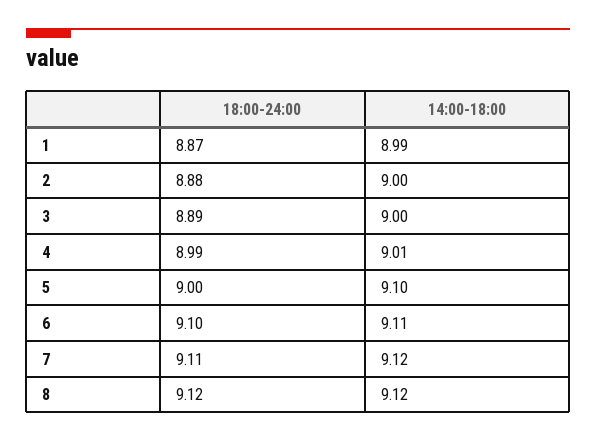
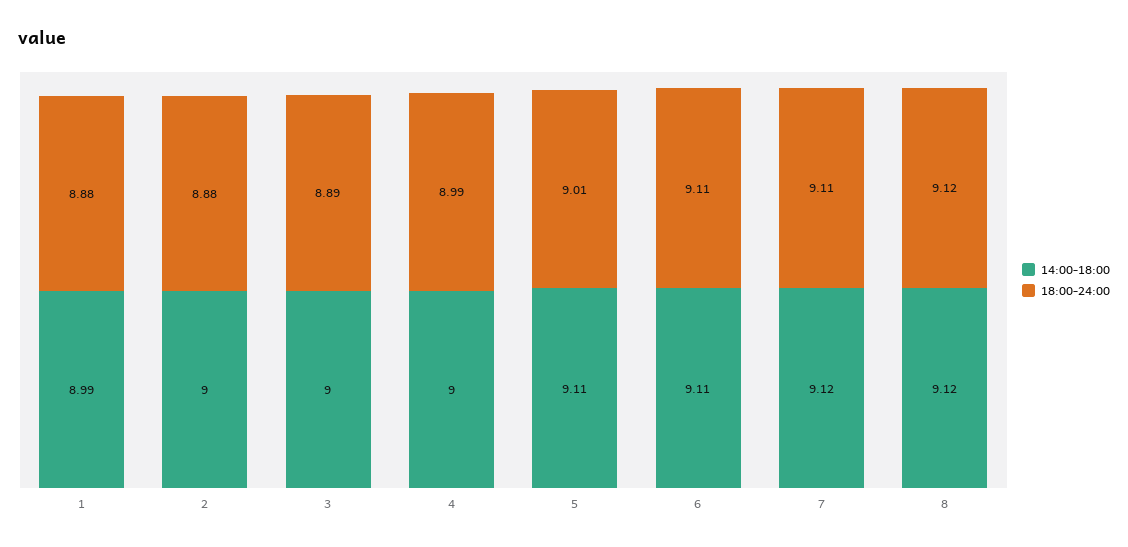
18:00-24:00, 1: 8.87 -> 8.88
14:00-18:00, 4: 9.01 -> 9
18:00-24:00, 5: 9 -> 9.01
14:00-18:00, 5: 9.1 -> 9.11
18:00-24:00, 6: 9.1 -> 9.11

